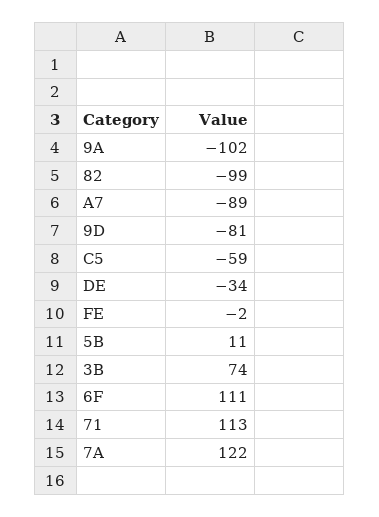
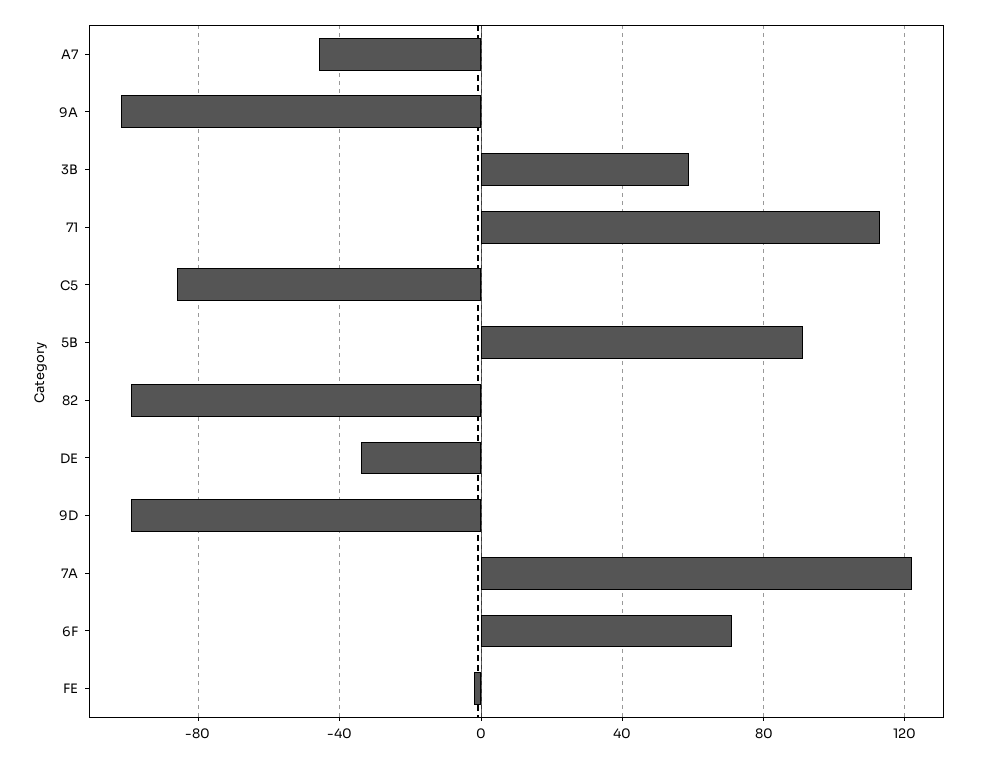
A7: -89 -> -45
9D: -81 -> -100
C5: -59 -> -85
5B: 11 -> 90
3B: 74 -> 60
6F: 111 -> 70

